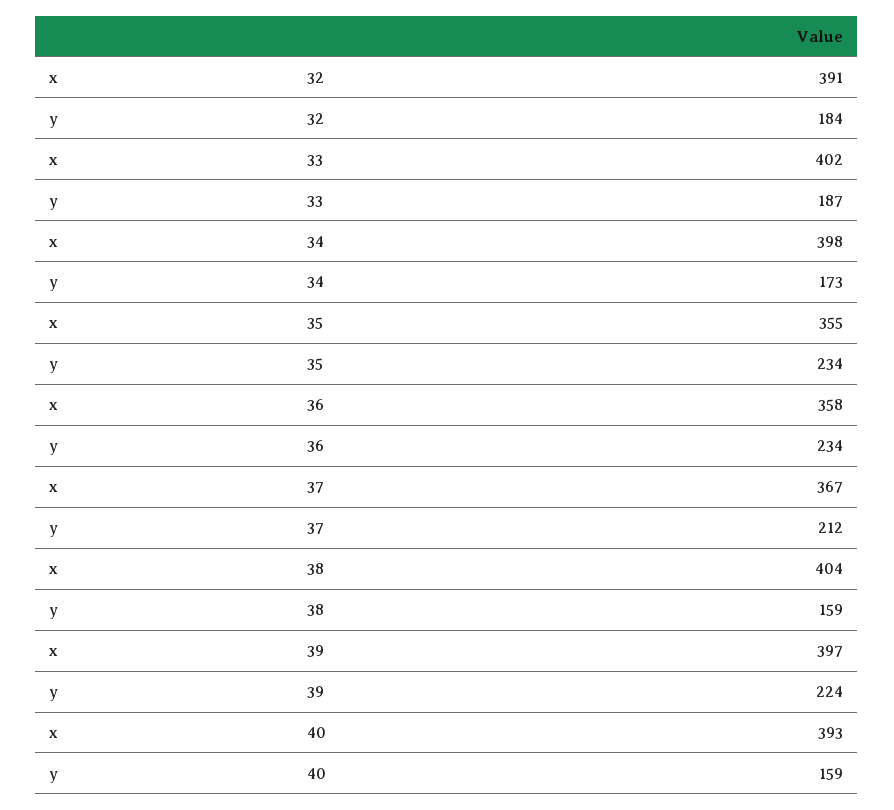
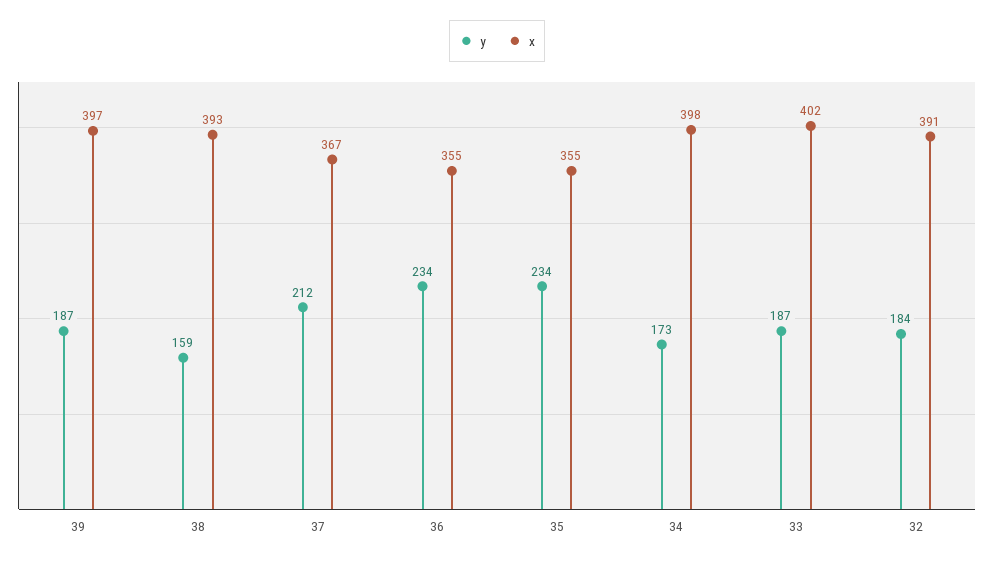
x, 36: 358 -> 355
x, 38: 404 -> 393
y, 39: 224 -> 187
x, 40: 393 -> none
y, 40: 159 -> none

